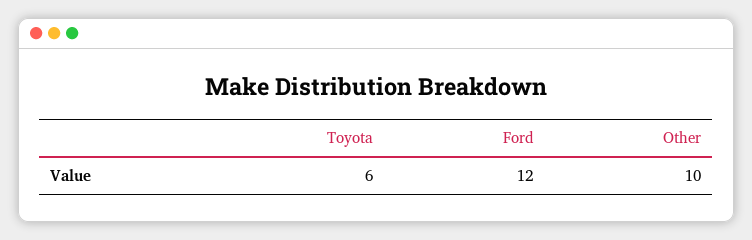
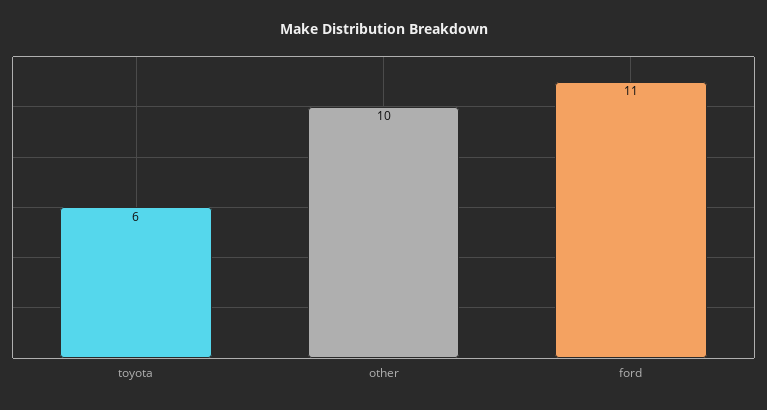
Ford: 12 -> 11

